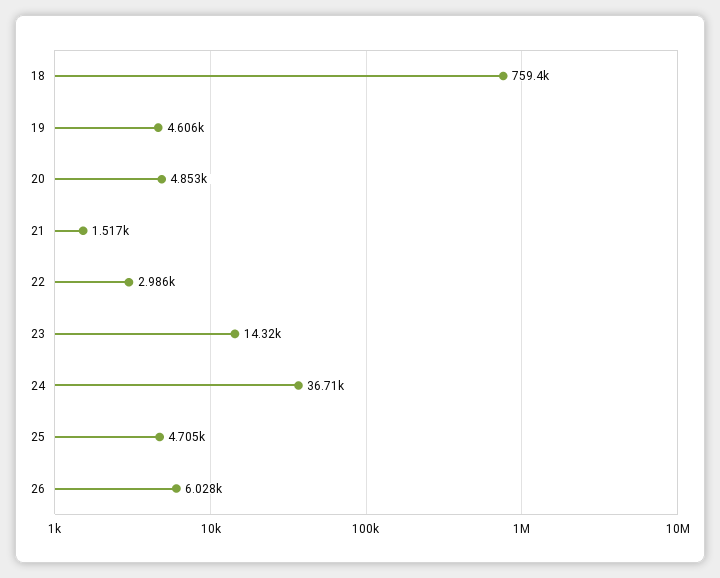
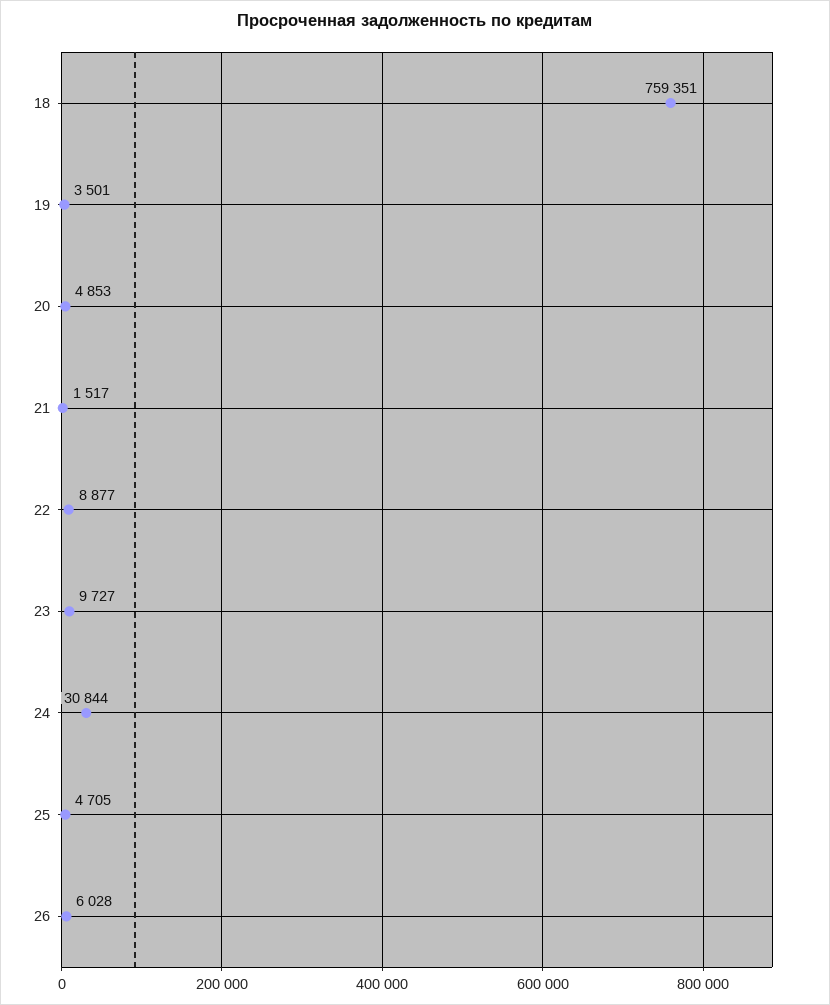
19: 4606 -> 3501
22: 2986 -> 8877
23: 14320 -> 9727
24: 36710 -> 30844

